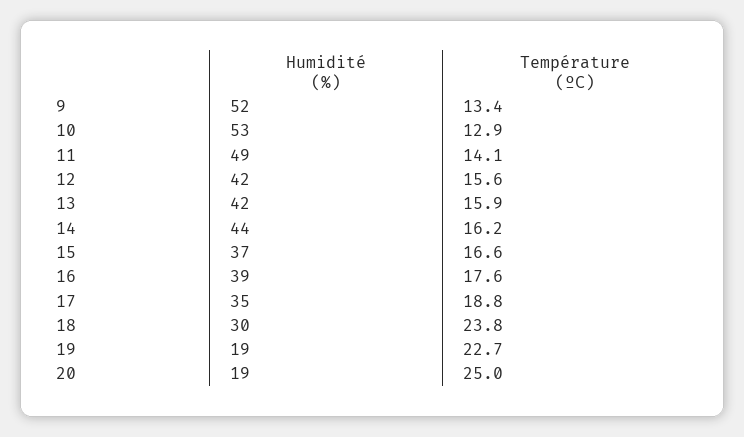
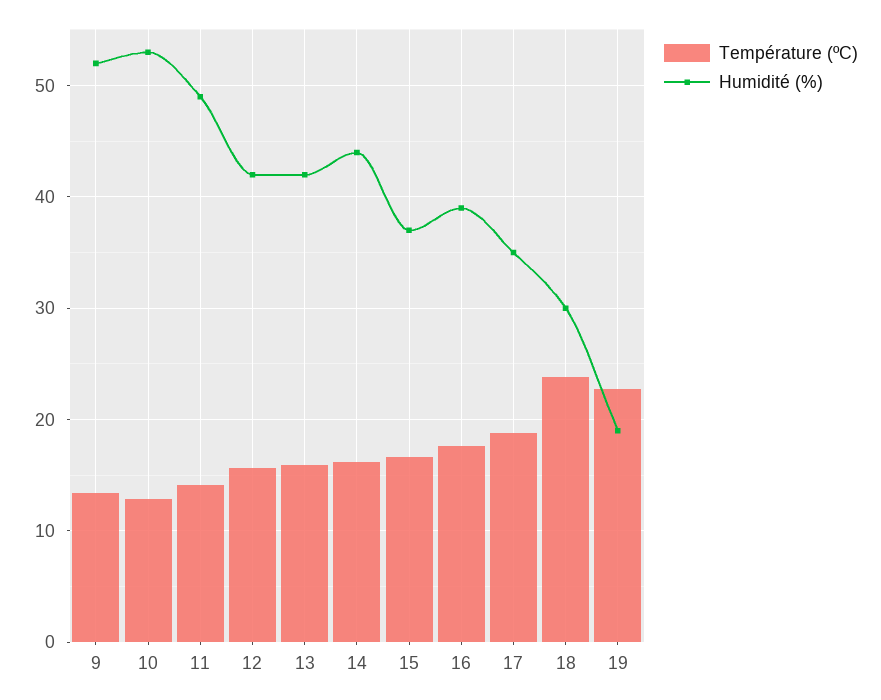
Humidité (%), 20: 19 -> none
Température (ºC), 20: 25 -> none

